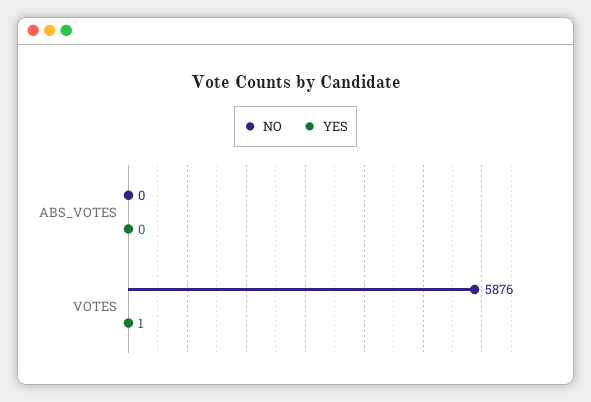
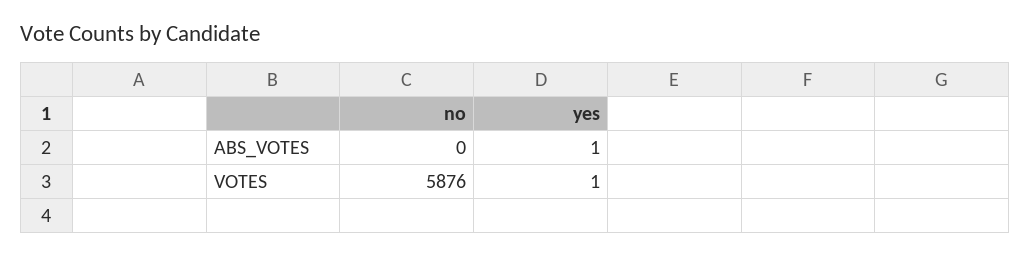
YES, ABS_VOTES: 0 -> 1

